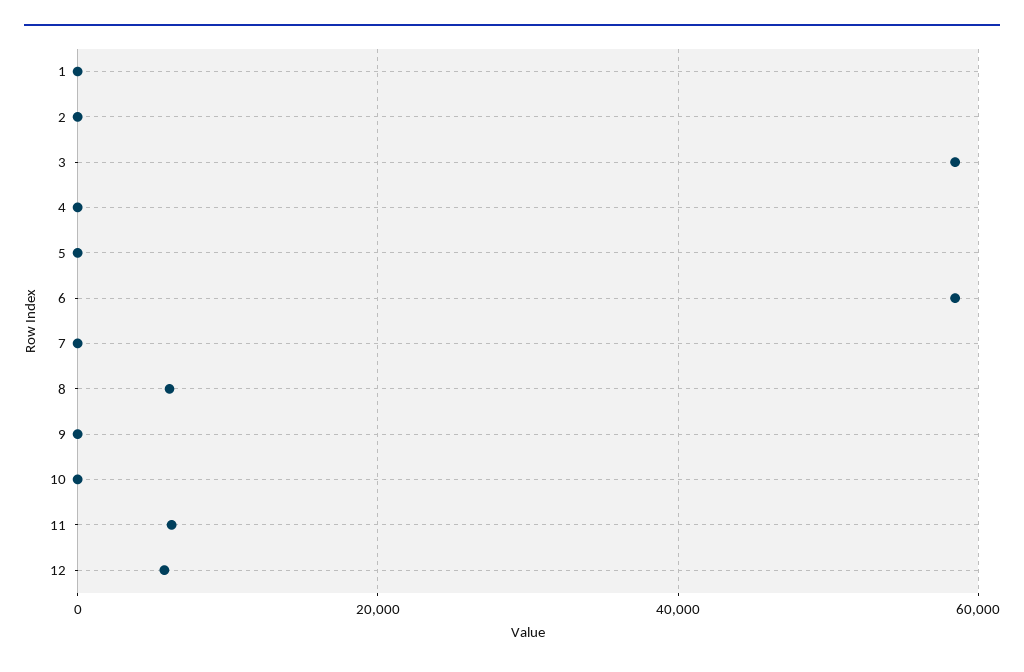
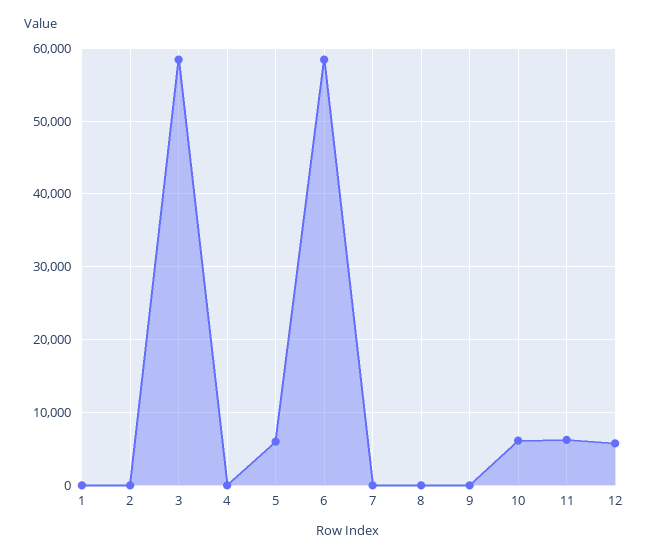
5: 0 -> 6000
8: 6000 -> 0
10: 0 -> 6000

